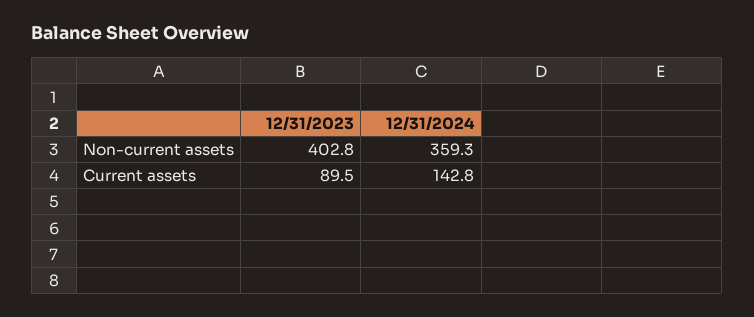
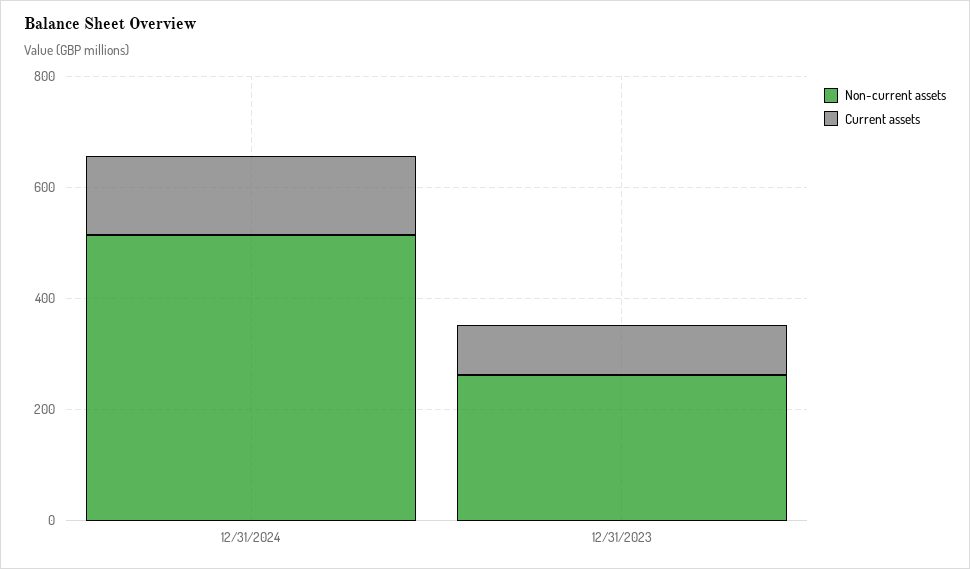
Non-current assets, 12/31/2023: 402.8 -> 250
Non-current assets, 12/31/2024: 359.3 -> 500

